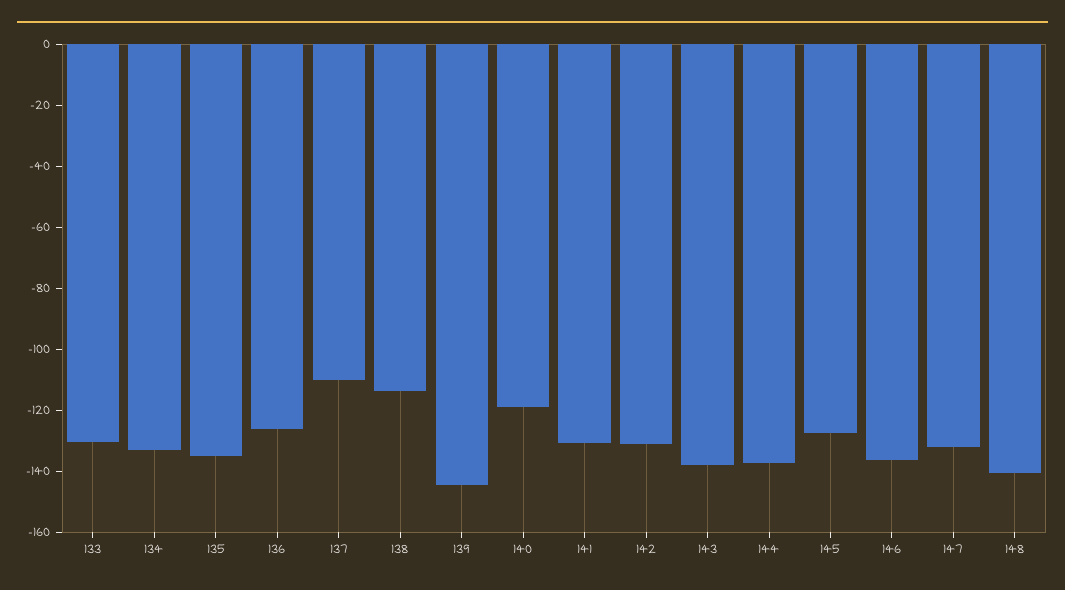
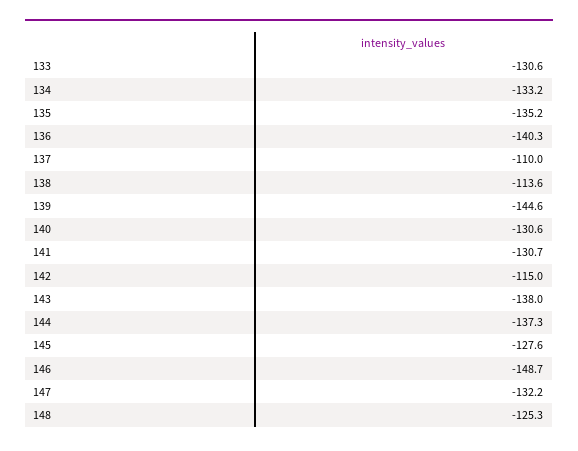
136: -125 -> -140.3
140: -120 -> -130.6
142: -130 -> -115
146: -135 -> -148.7
148: -140 -> -125.3

